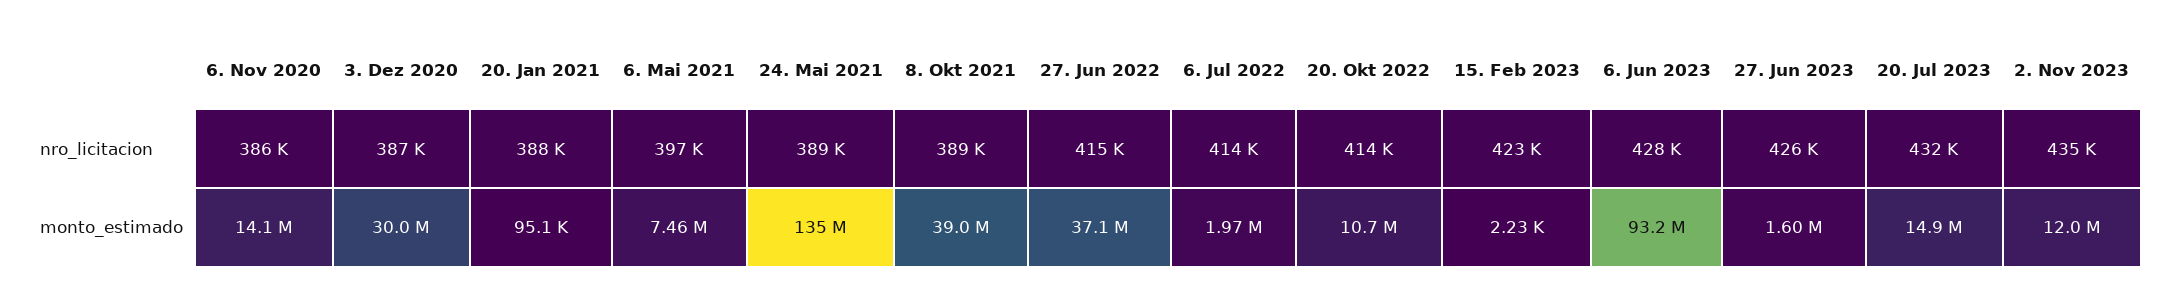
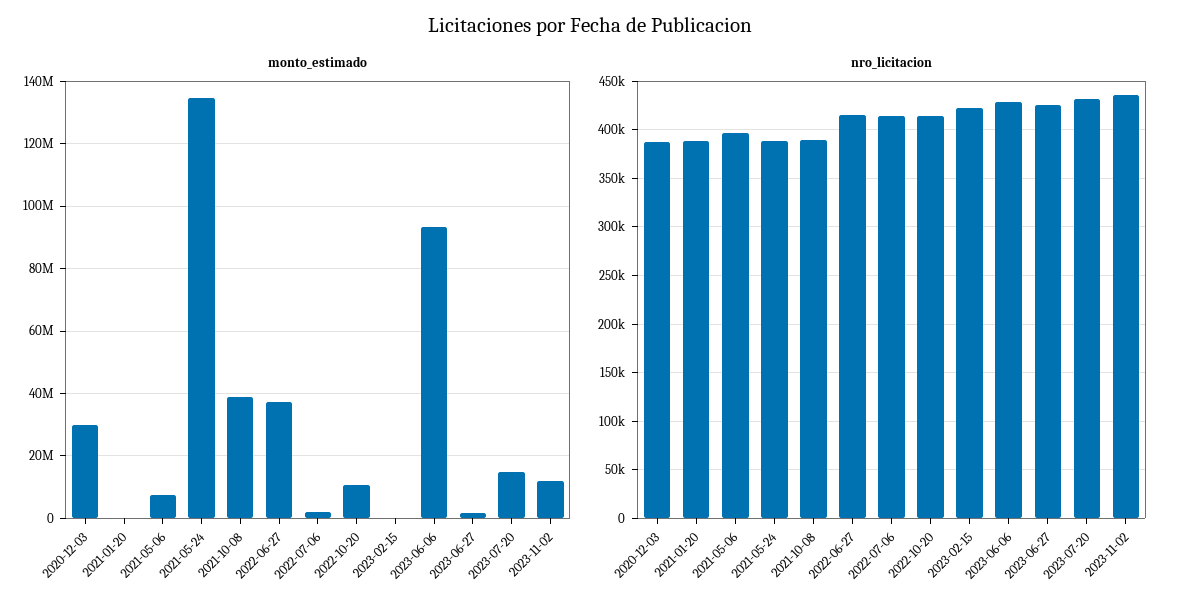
nro_licitacion, 6. Nov 2020: 386000 -> none
monto_estimado, 6. Nov 2020: 14100000 -> none

